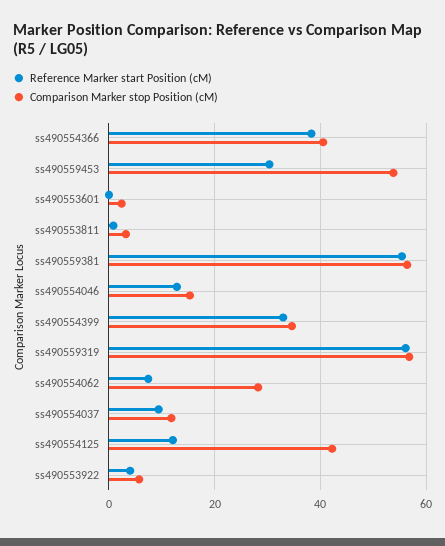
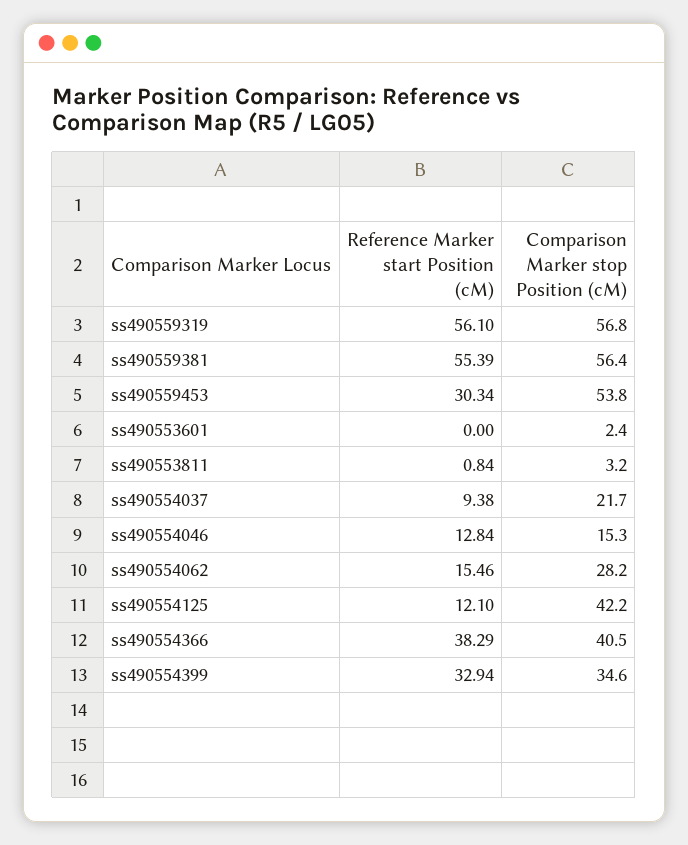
Reference Marker start Position (cM), ss490554062: 8 -> 15.46
Comparison Marker stop Position (cM), ss490554037: 12 -> 21.7
Reference Marker start Position (cM), ss490553922: 4 -> none
Comparison Marker stop Position (cM), ss490553922: 6 -> none

